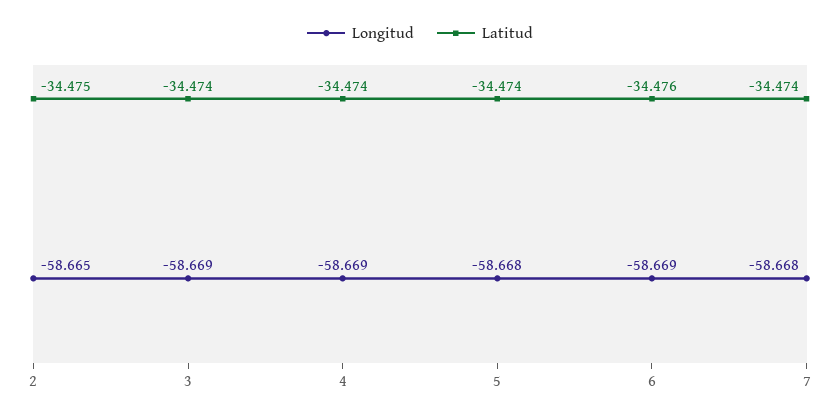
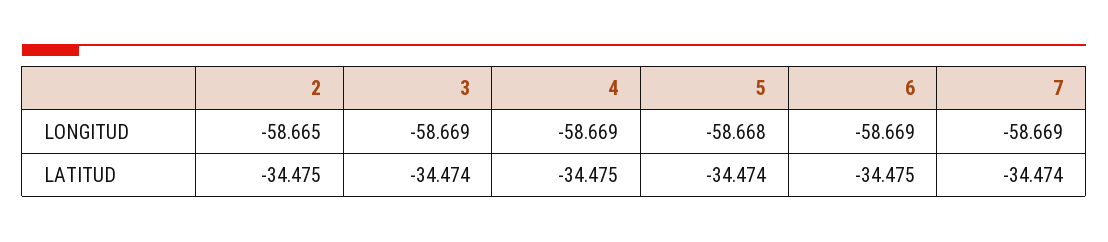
Latitud, 4: -34.474 -> -34.475
Latitud, 6: -34.476 -> -34.475
Longitud, 7: -58.668 -> -58.669

